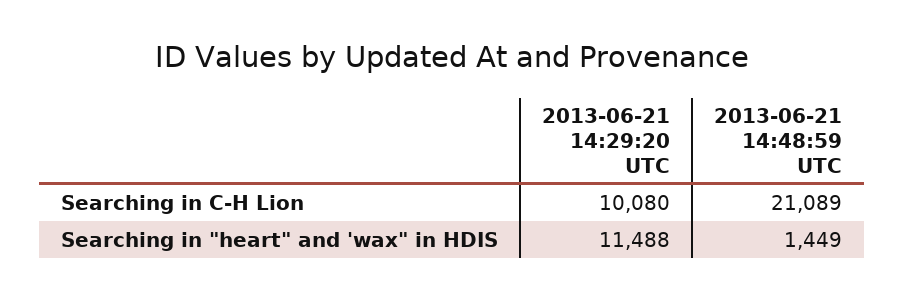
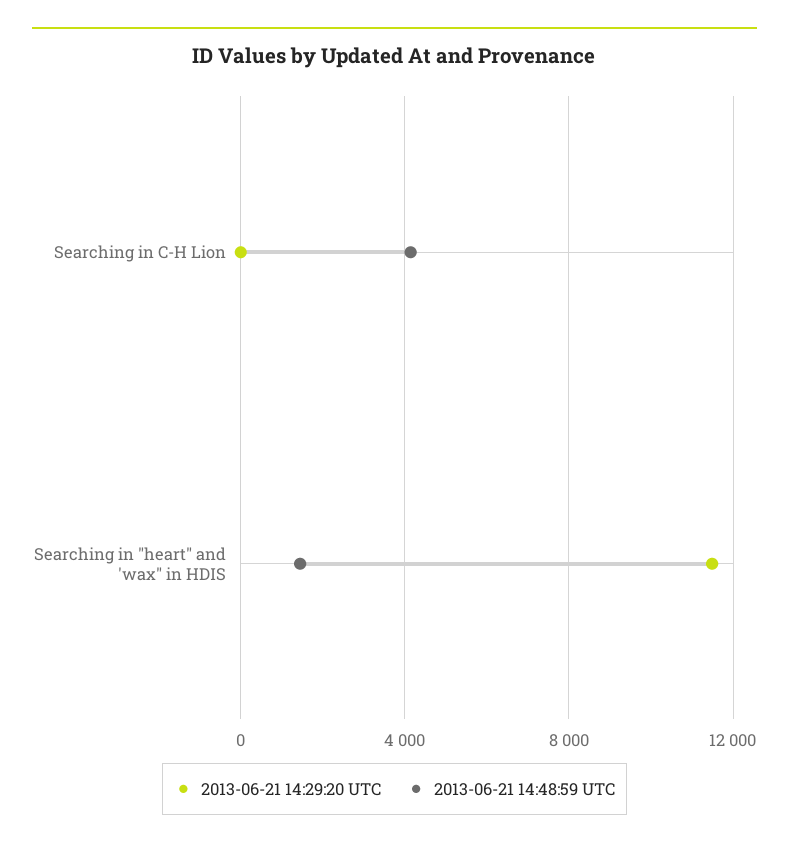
2013-06-21 14:29:20 UTC, Searching in C-H Lion: 10080 -> 0
2013-06-21 14:48:59 UTC, Searching in C-H Lion: 21089 -> 4000

